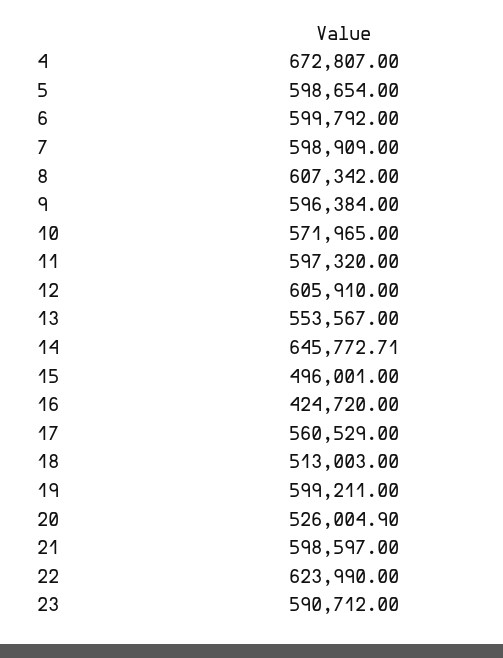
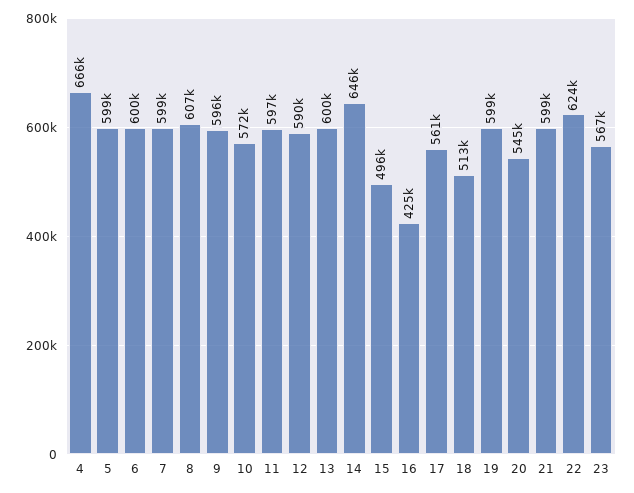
4: 672807 -> 666000
12: 605910 -> 590000
13: 553567 -> 600000
20: 526004.9 -> 545000
23: 590712 -> 567000

